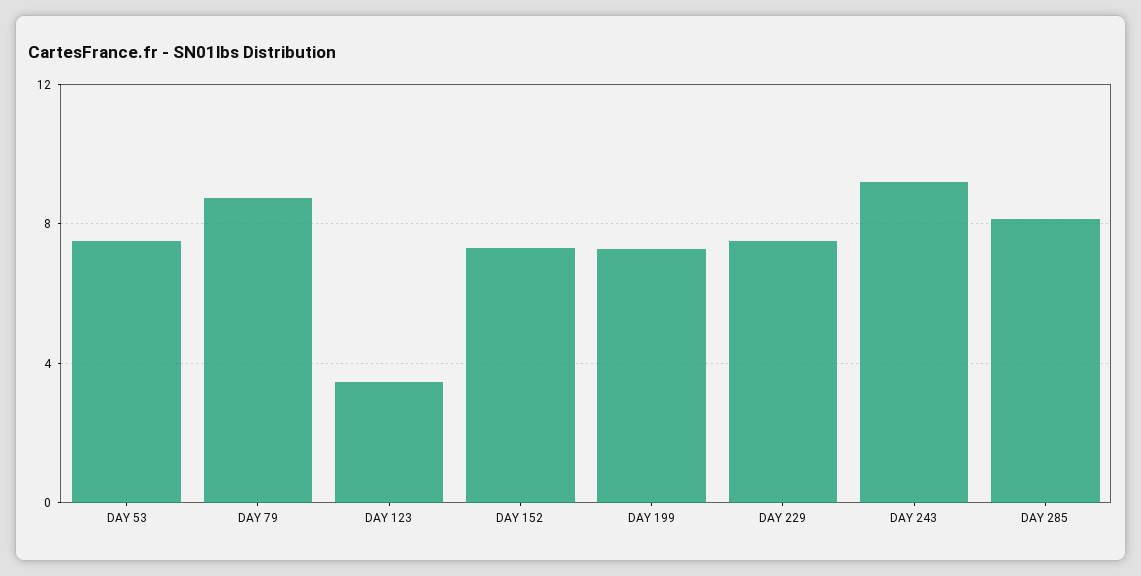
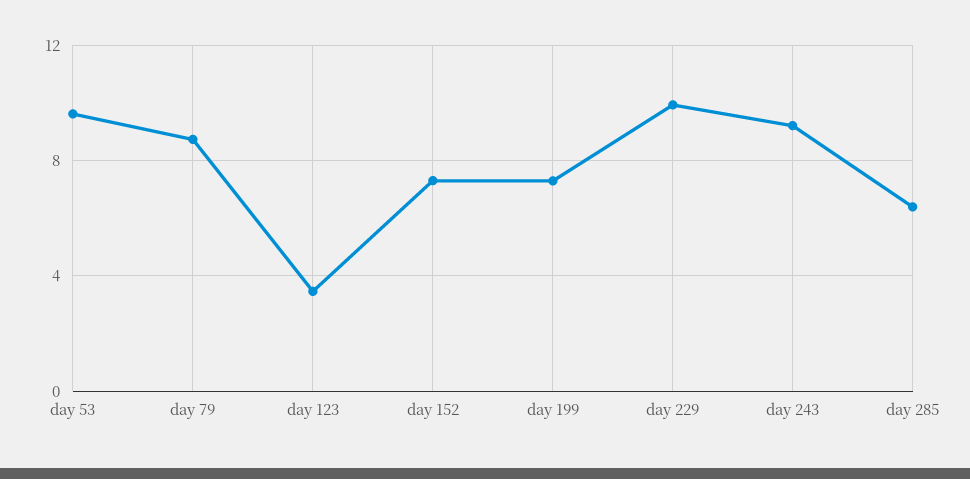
DAY 53: 7.5 -> 9.5
DAY 229: 7.5 -> 10
DAY 285: 8 -> 6.5

